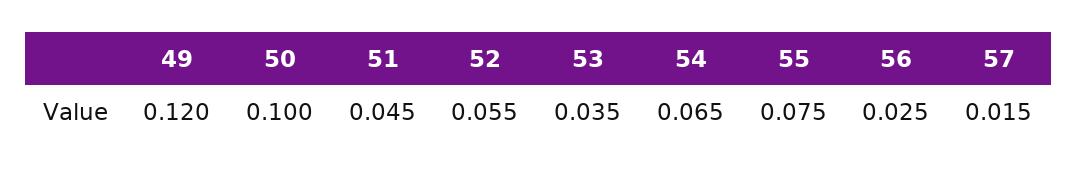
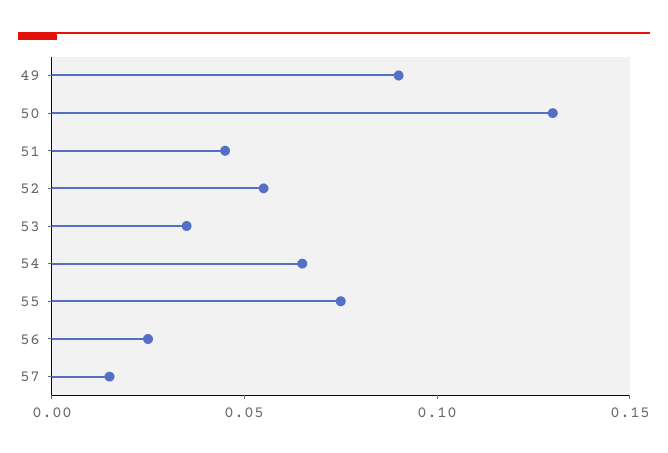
49: 0.12 -> 0.09
50: 0.1 -> 0.13

